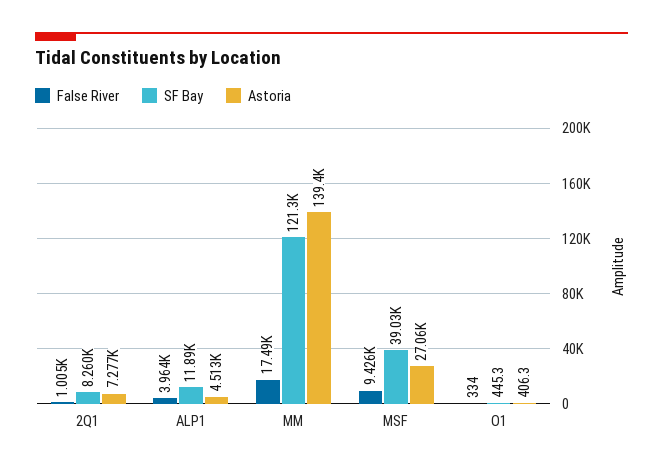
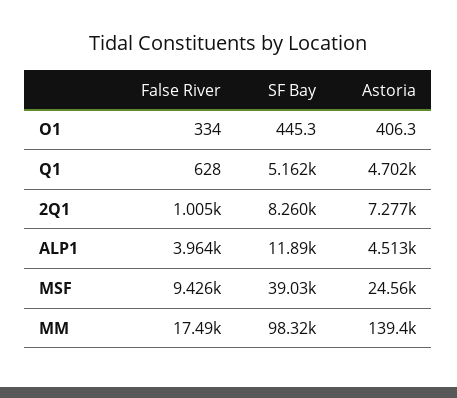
SF Bay, MM: 121300 -> 98320
Astoria, MSF: 27060 -> 24560
False River, Q1: none -> 628
SF Bay, Q1: none -> 5162
Astoria, Q1: none -> 4702

